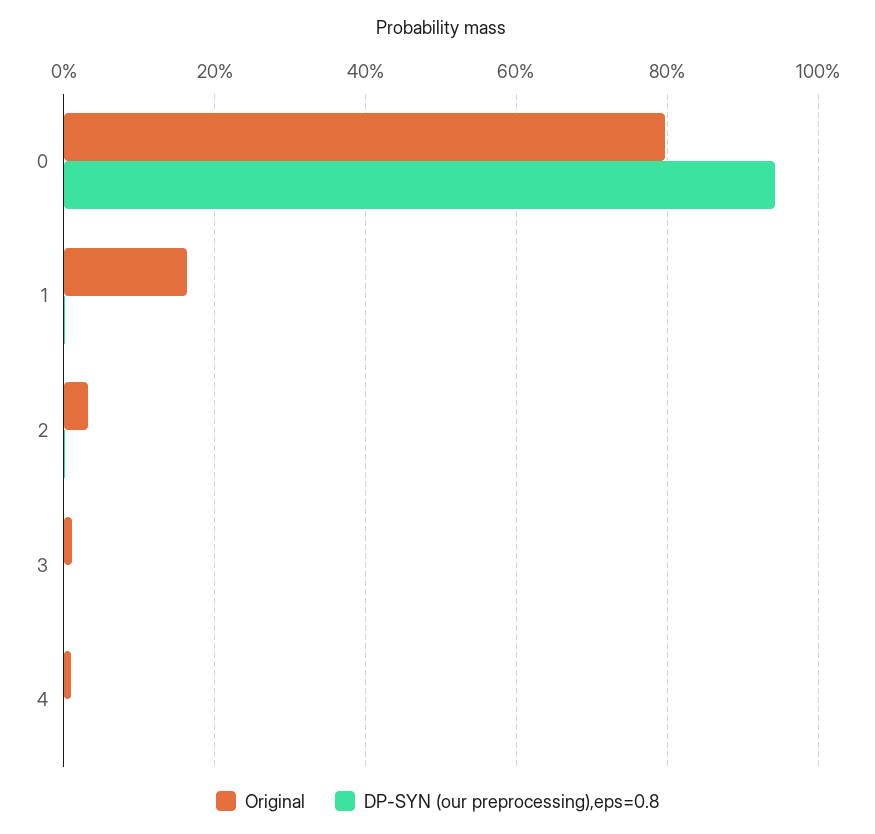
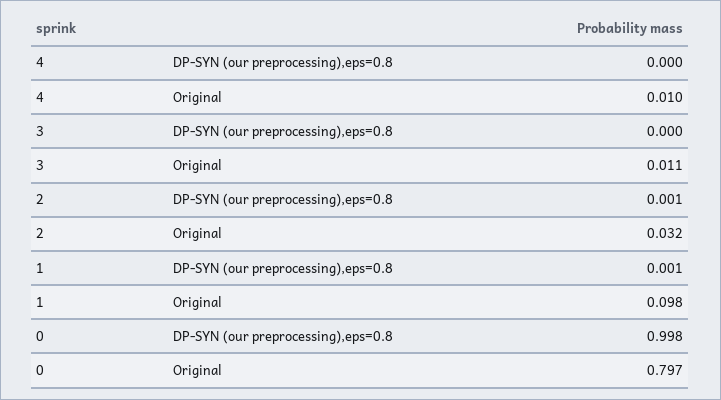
DP-SYN (our preprocessing),eps=0.8, 0: 0.94 -> 0.998
Original, 1: 0.16 -> 0.098

